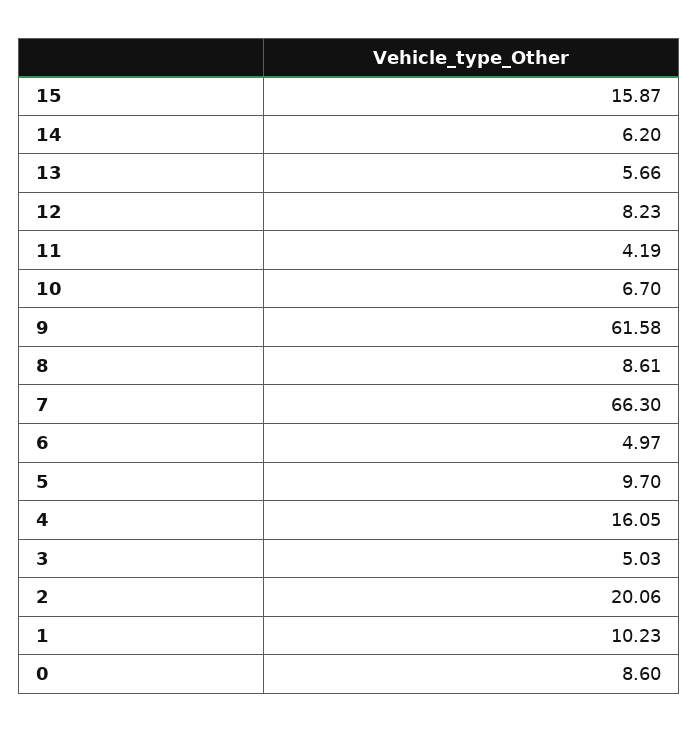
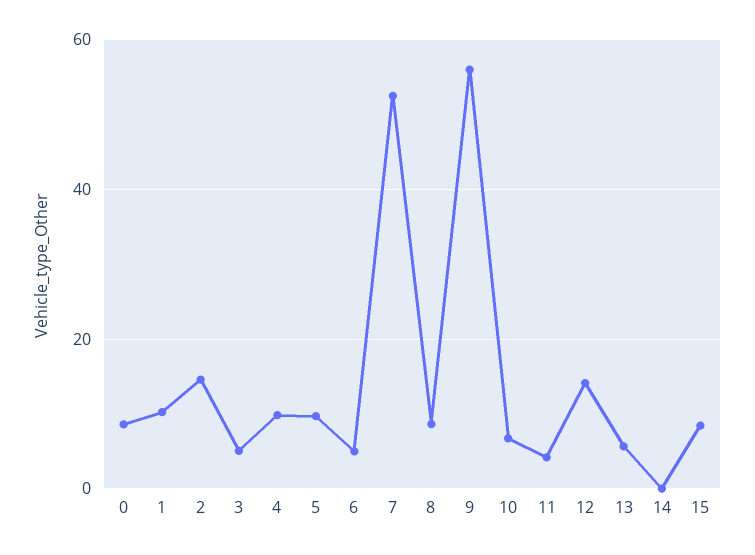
15: 15.87 -> 8
14: 6.2 -> 0
12: 8.23 -> 14
9: 61.58 -> 56
7: 66.3 -> 52
4: 16.05 -> 10
2: 20.06 -> 14

